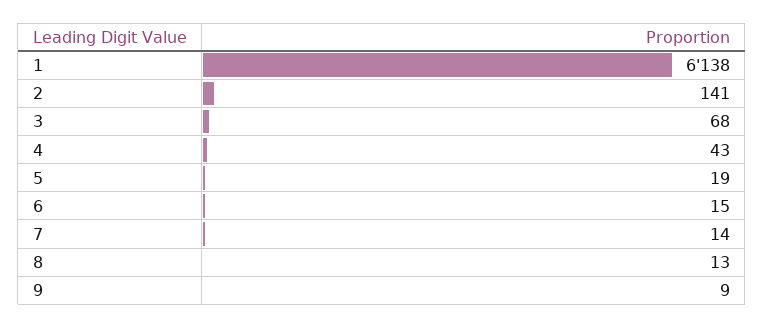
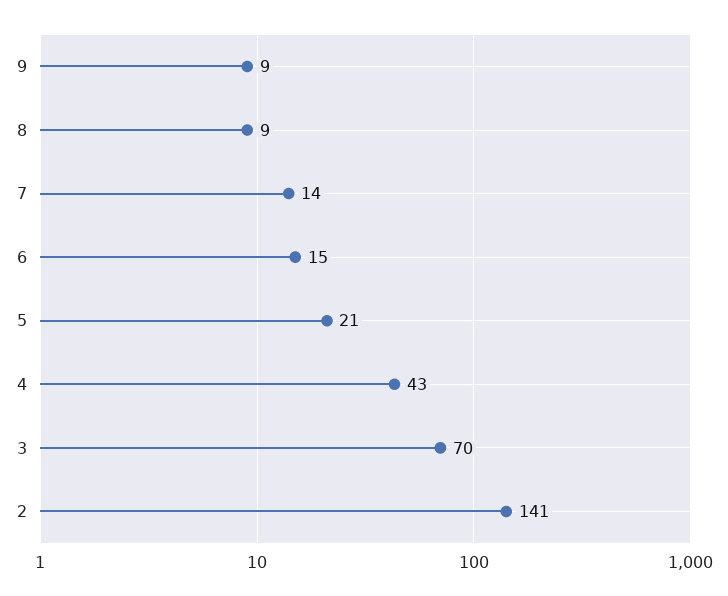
1: 6138 -> none
3: 68 -> 70
5: 19 -> 21
8: 13 -> 9

